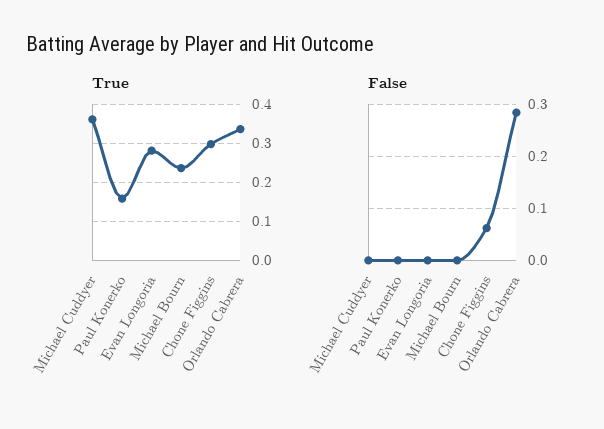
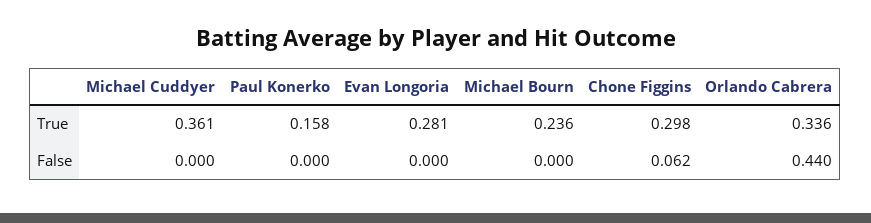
False, Orlando Cabrera: 0.28 -> 0.44

